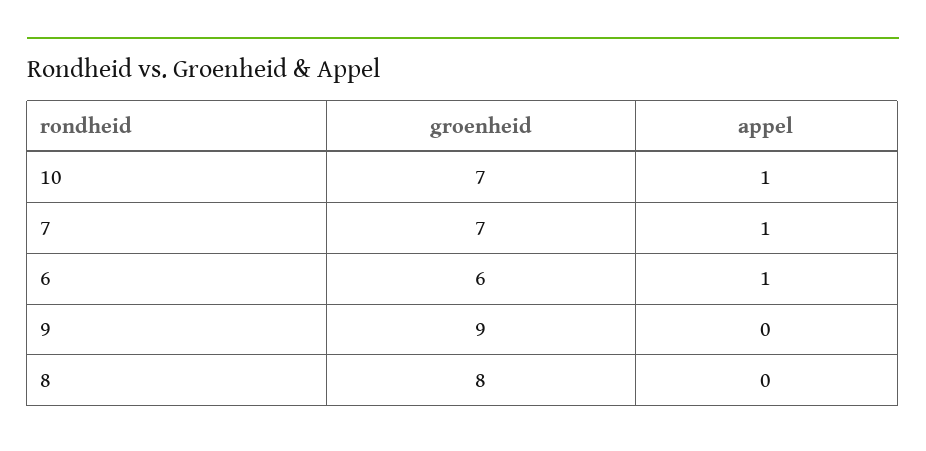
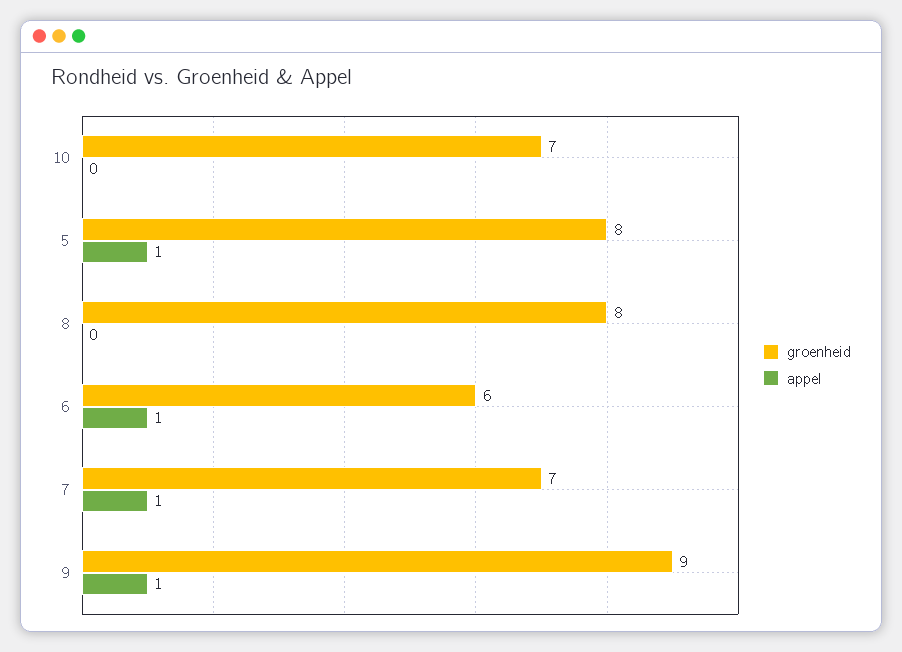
appel, 10: 1 -> 0
appel, 9: 0 -> 1
groenheid, 5: none -> 8
appel, 5: none -> 1

